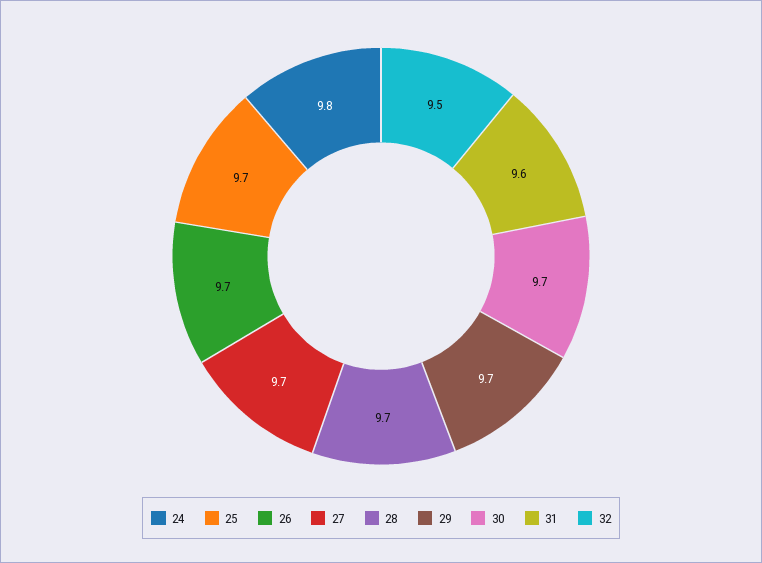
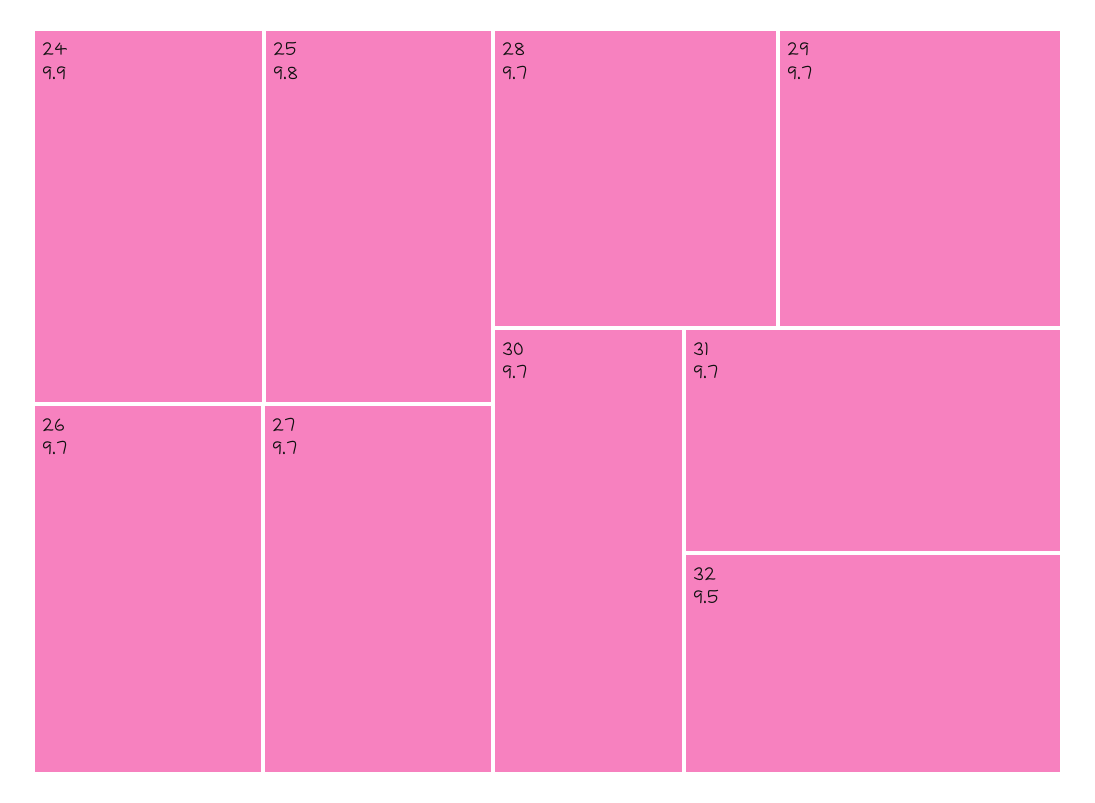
24: 9.8 -> 9.9
25: 9.7 -> 9.8
31: 9.6 -> 9.7

